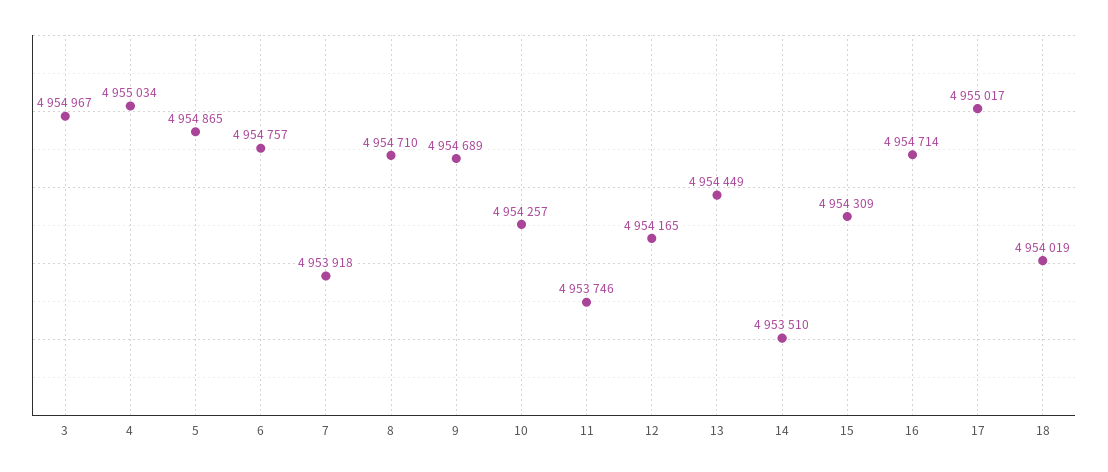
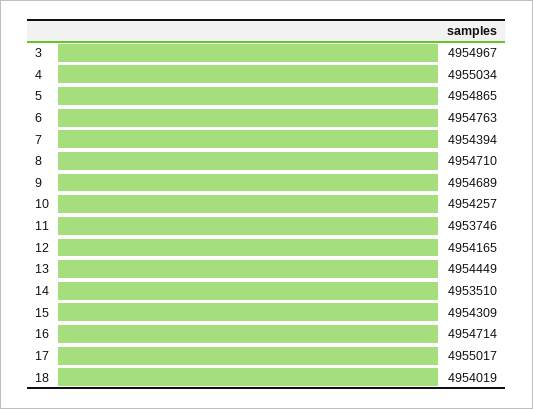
6: 4954757 -> 4954763
7: 4953918 -> 4954394

